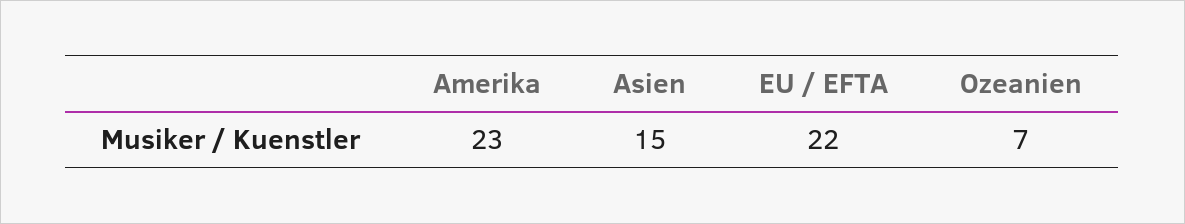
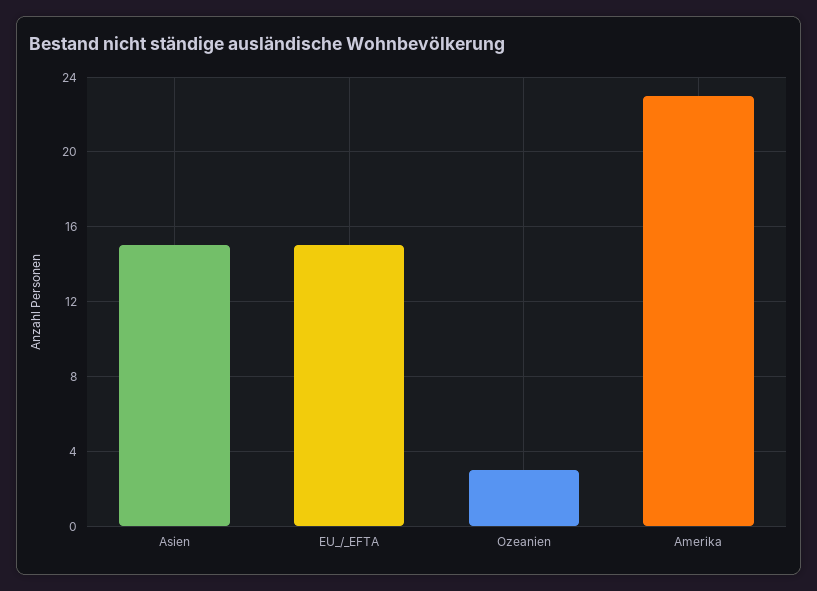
EU / EFTA: 22 -> 15
Ozeanien: 7 -> 3

